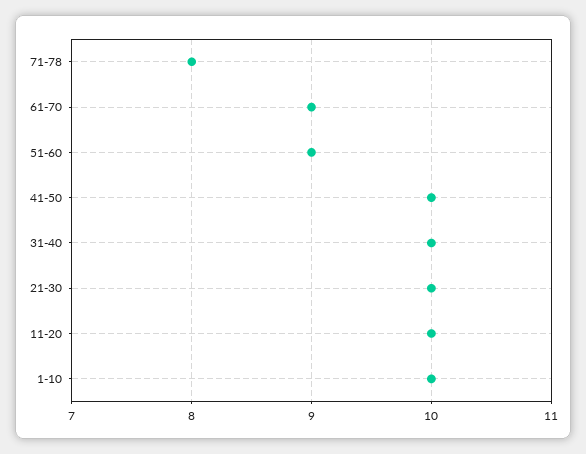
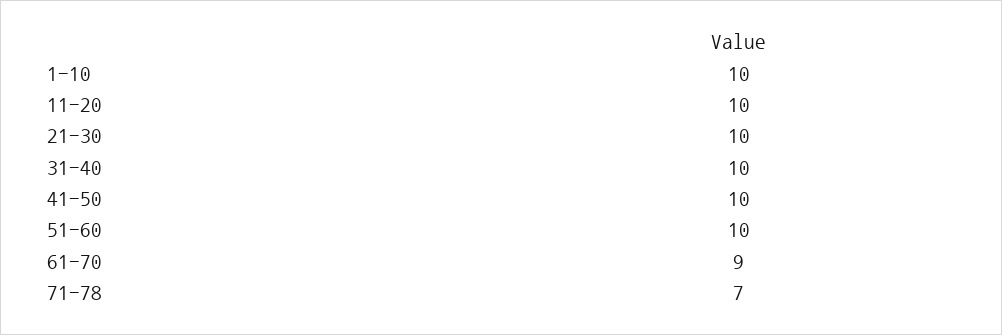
71-78: 8 -> 7
51-60: 9 -> 10

